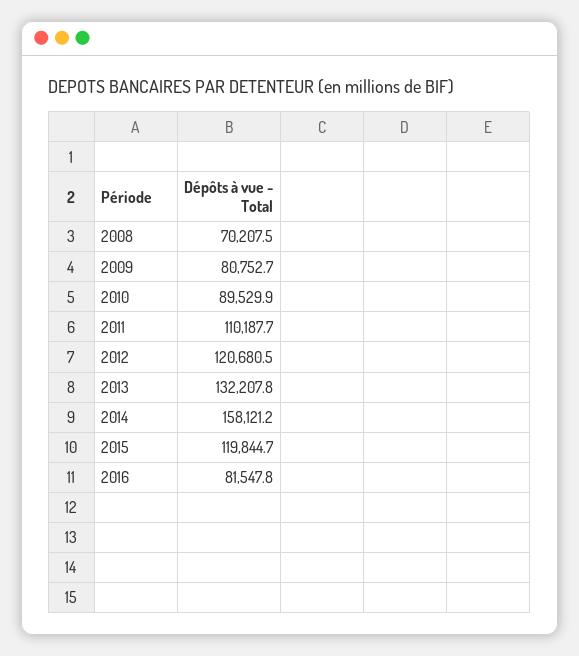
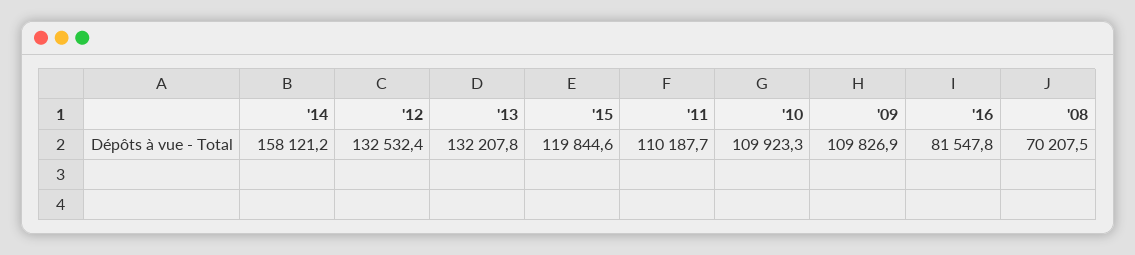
2009: 80752.7 -> 109826.9
2010: 89529.9 -> 109923.3
2012: 120680.5 -> 132532.4
2015: 119844.7 -> 119844.6

